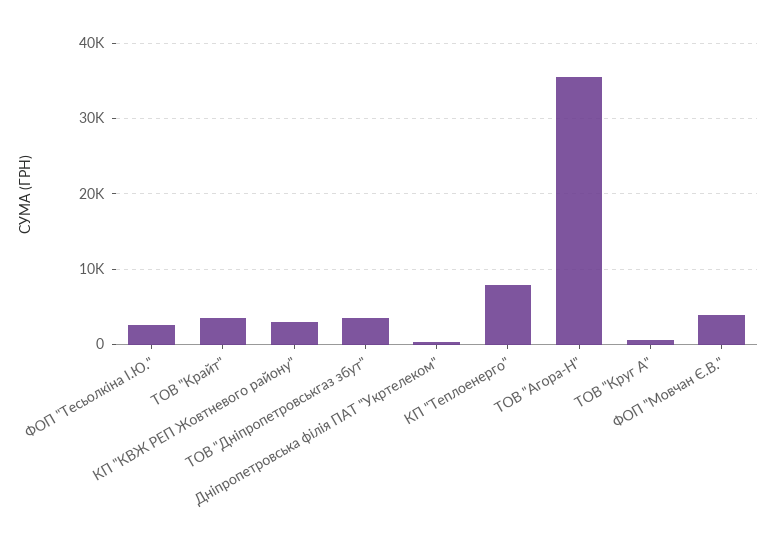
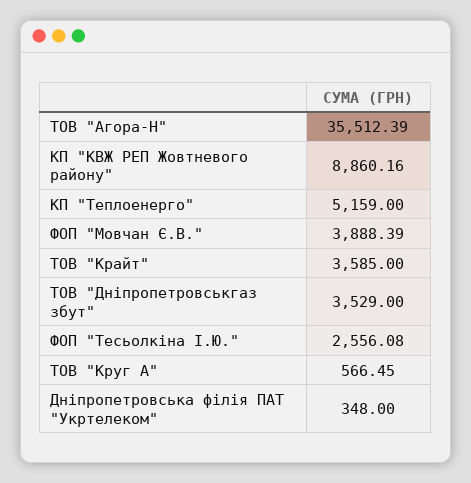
КП "КВЖ РЕП Жовтневого району": 3000 -> 8860.16
КП "Теплоенерго": 8000 -> 5159

